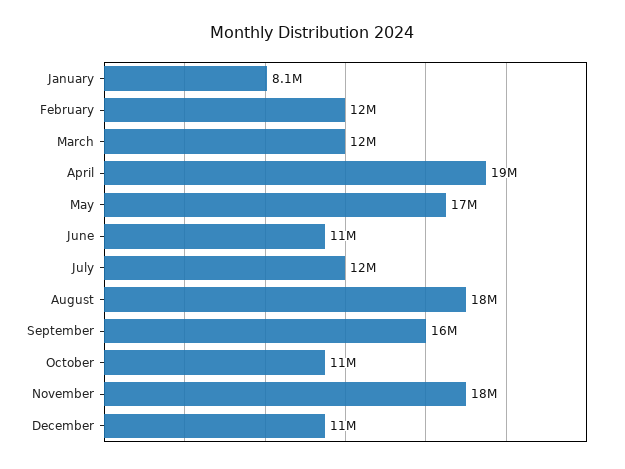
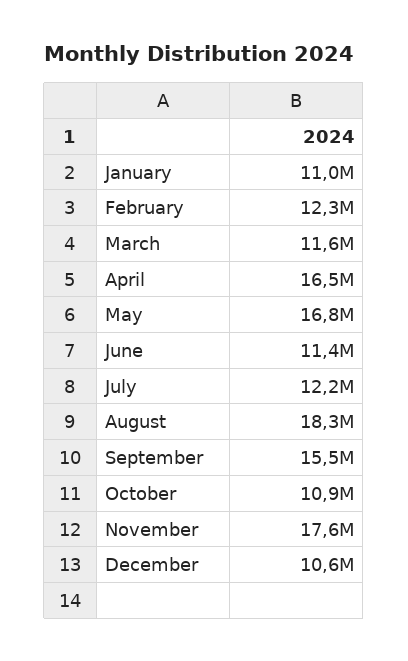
January: 8100000 -> 11000000
April: 19000000 -> 16500000

